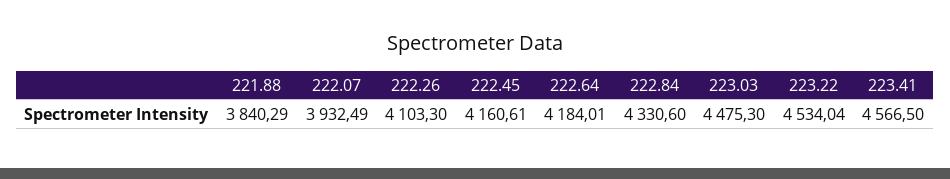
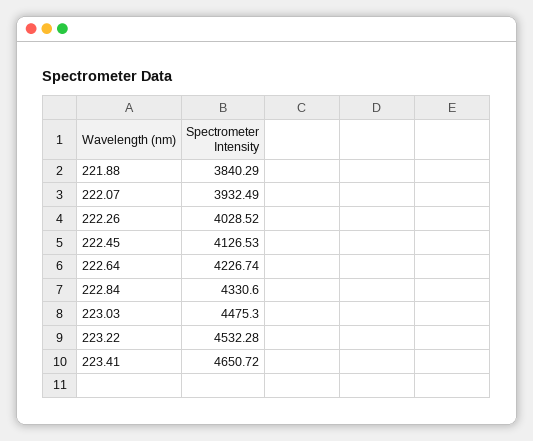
222.26: 4103.3 -> 4028.52
222.45: 4160.61 -> 4126.53
222.64: 4184.01 -> 4226.74
223.22: 4534.04 -> 4532.28
223.41: 4566.5 -> 4650.72

